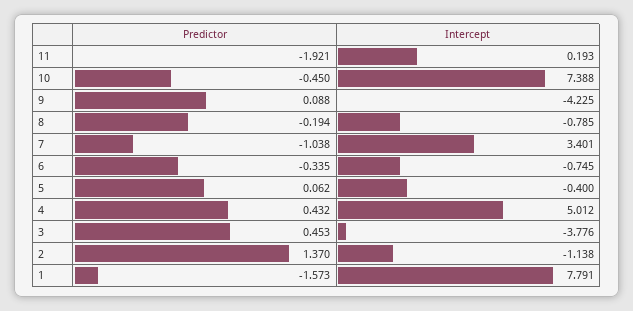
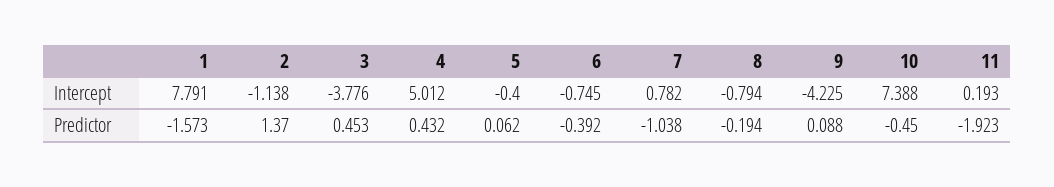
Predictor, 11: -1.921 -> -1.923
Intercept, 8: -0.785 -> -0.794
Intercept, 7: 3.401 -> 0.782
Predictor, 6: -0.335 -> -0.392

